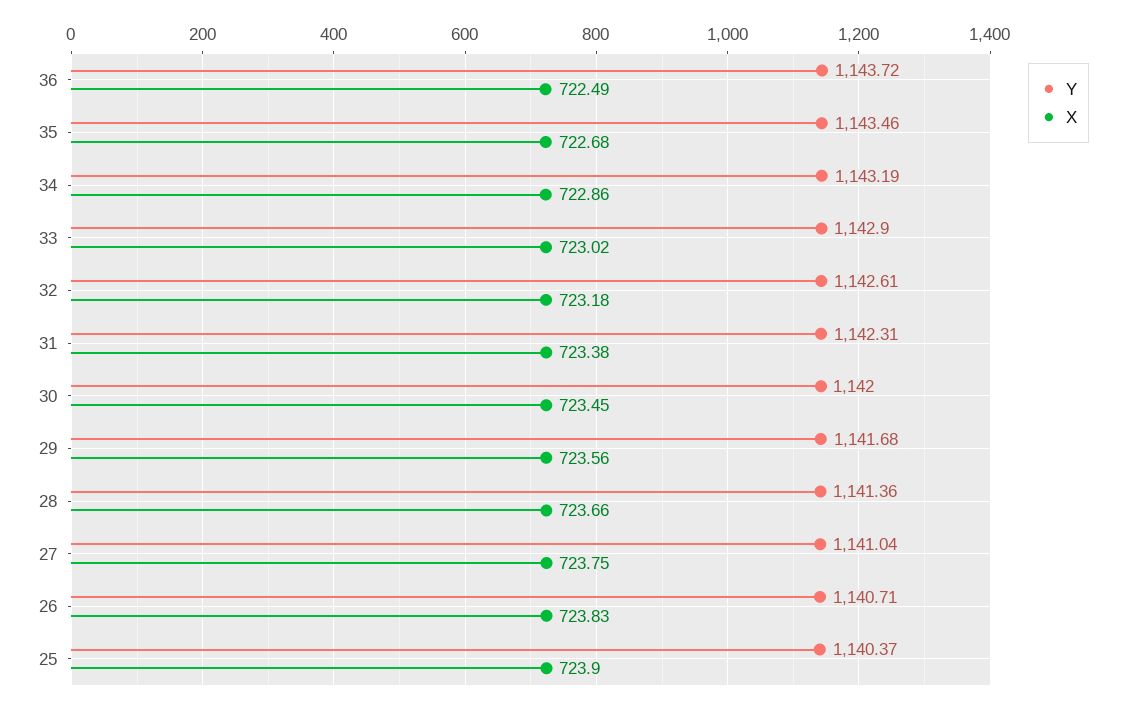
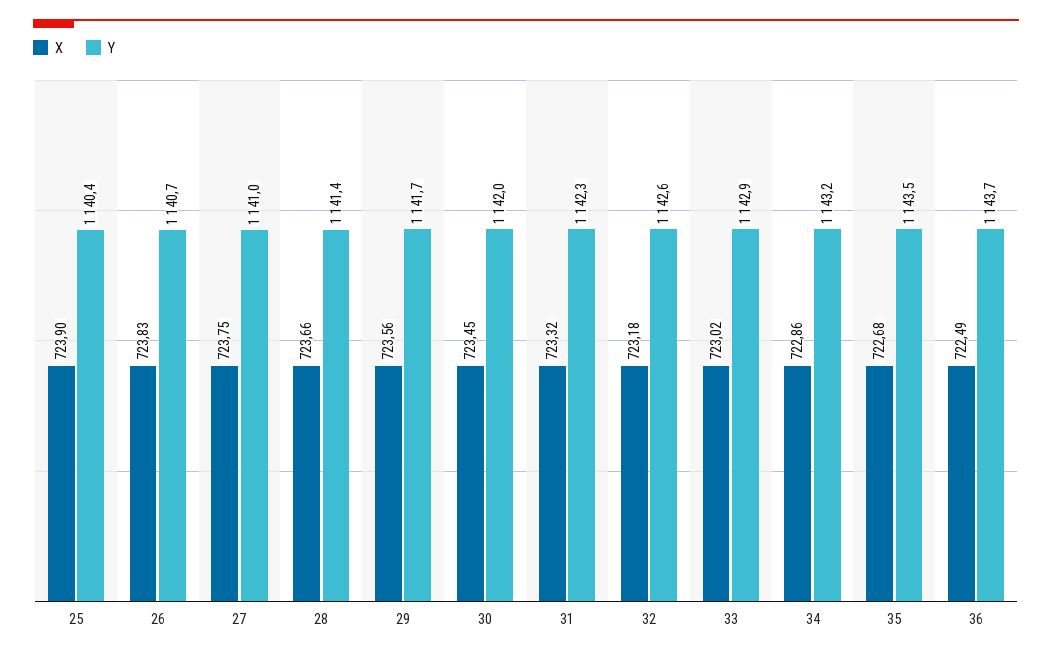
X, 31: 723.38 -> 723.32

